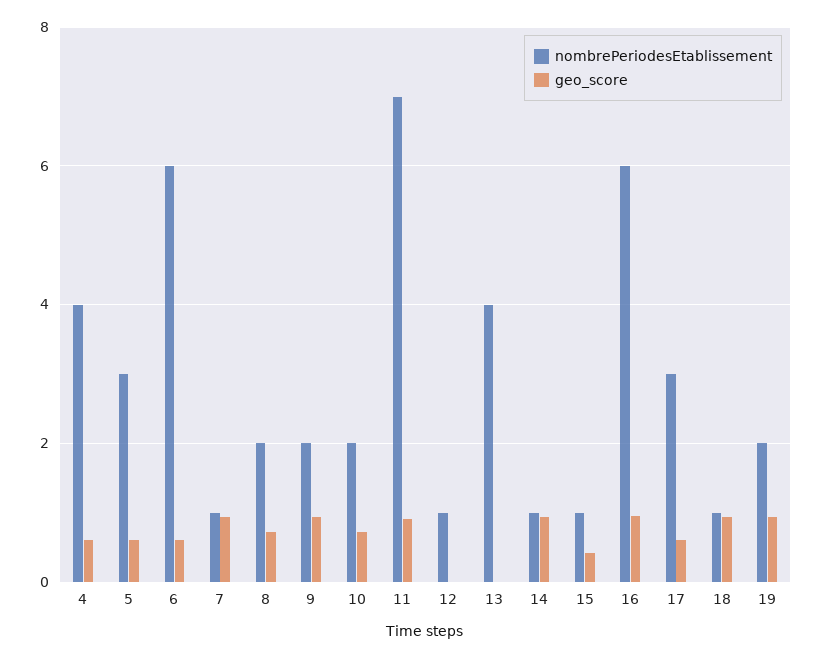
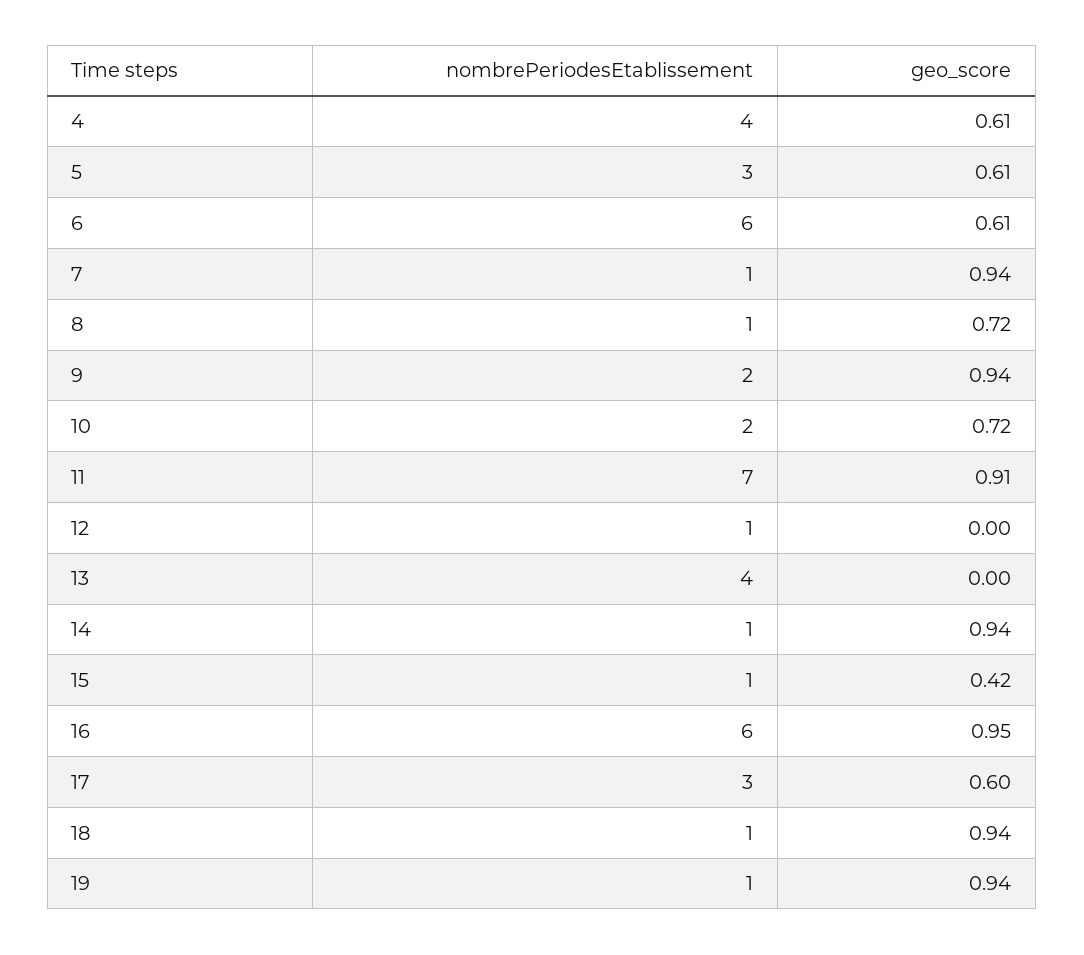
nombrePeriodesEtablissement, 8: 2 -> 1
nombrePeriodesEtablissement, 19: 2 -> 1

